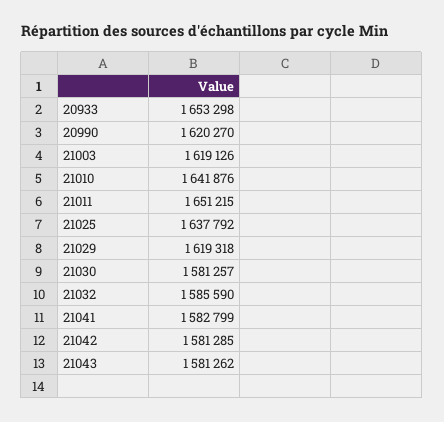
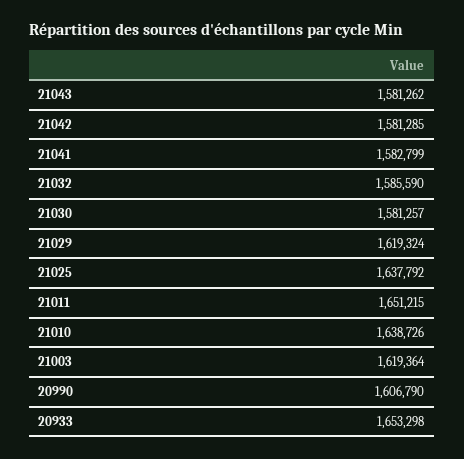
20990: 1620270 -> 1606790
21003: 1619126 -> 1619364
21010: 1641876 -> 1638726
21029: 1619318 -> 1619324

